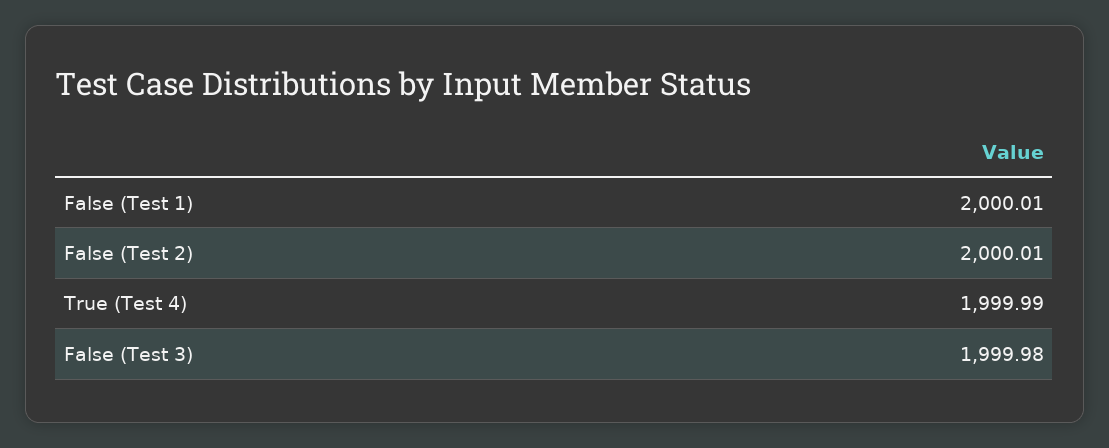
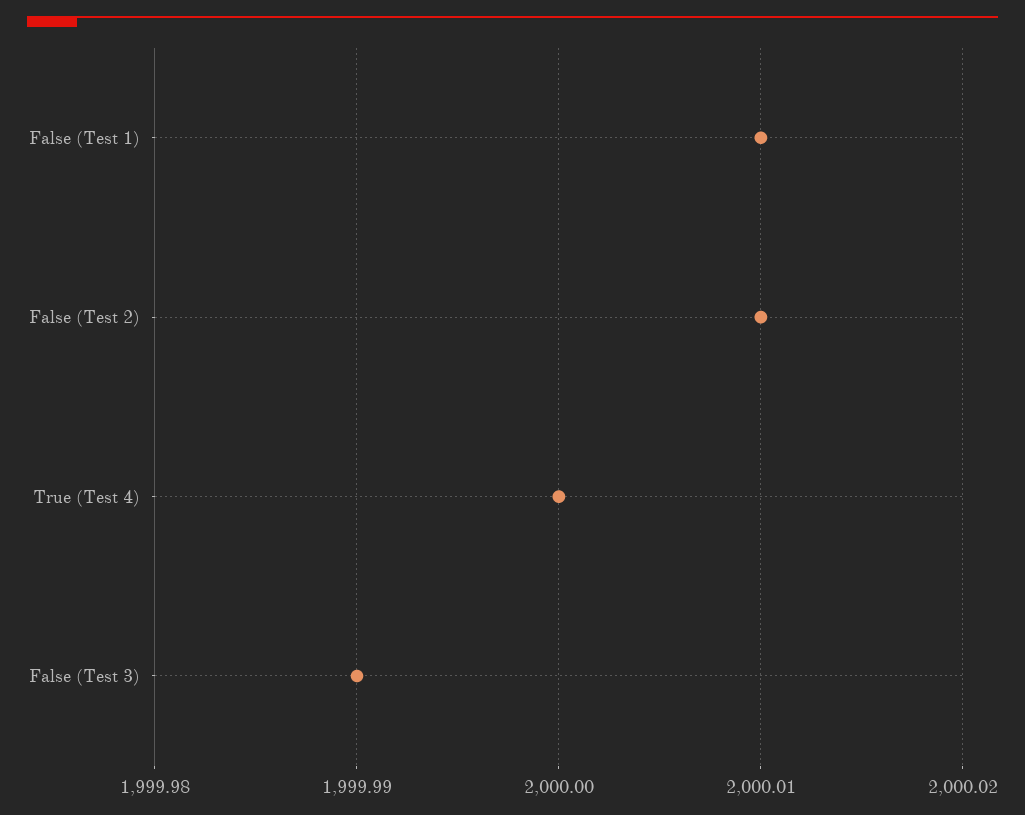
True (Test 4): 1999.99 -> 2000
False (Test 3): 1999.98 -> 1999.99

